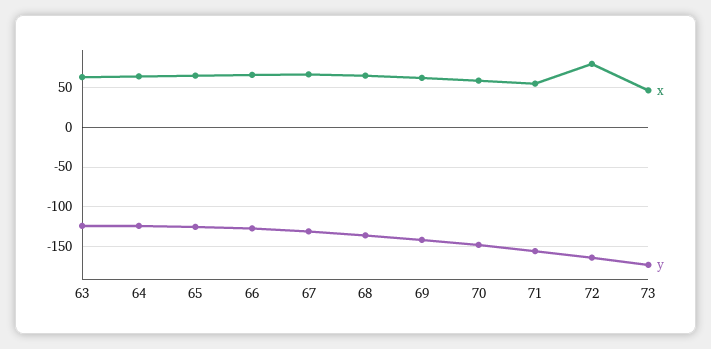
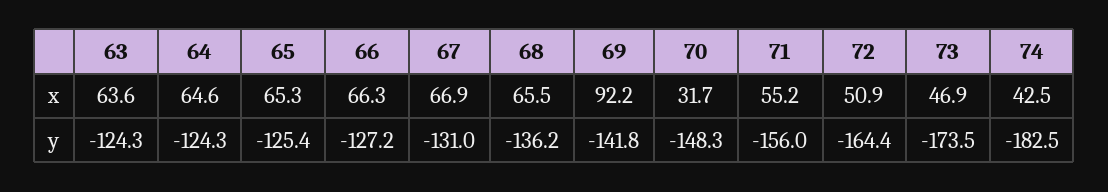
x, 69: 60 -> 92.2
x, 70: 60 -> 31.7
x, 72: 80 -> 50.9
x, 74: none -> 42.5
y, 74: none -> -182.5

